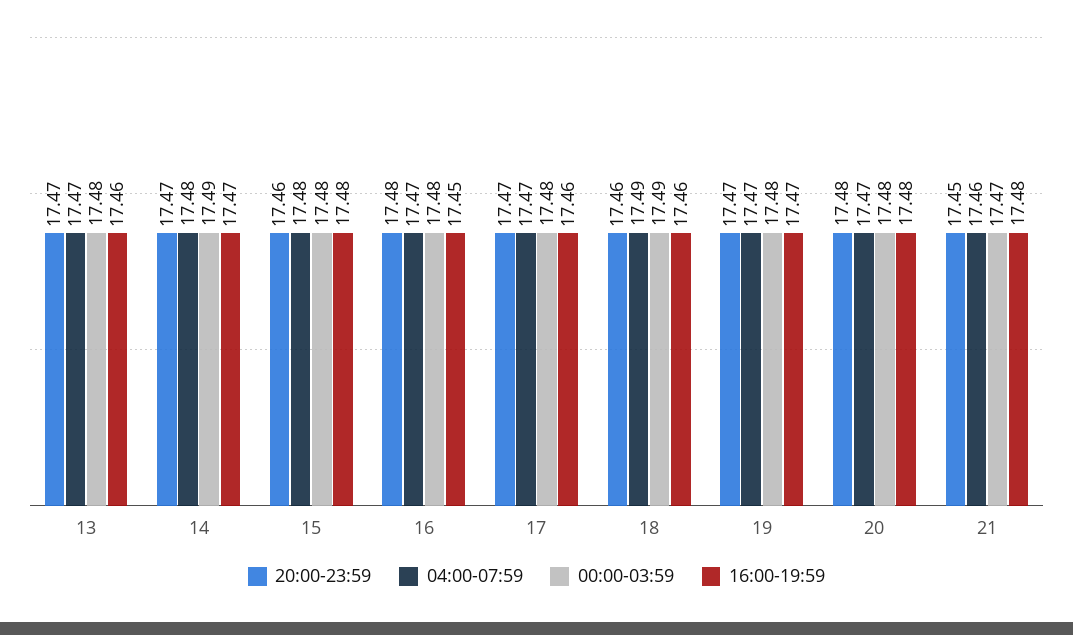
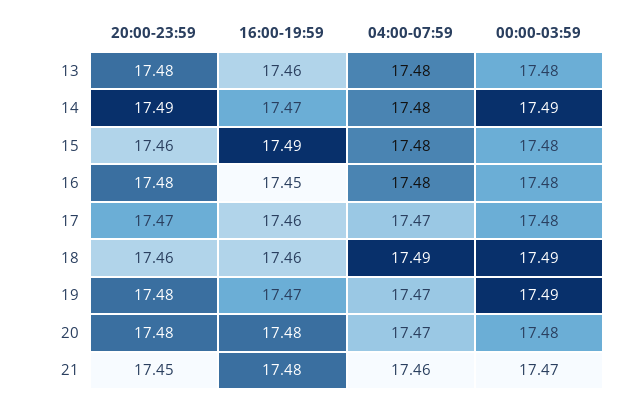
20:00-23:59, 13: 17.47 -> 17.48
04:00-07:59, 13: 17.47 -> 17.48
20:00-23:59, 14: 17.47 -> 17.49
16:00-19:59, 15: 17.48 -> 17.49
04:00-07:59, 16: 17.47 -> 17.48
20:00-23:59, 19: 17.47 -> 17.48
00:00-03:59, 19: 17.48 -> 17.49

